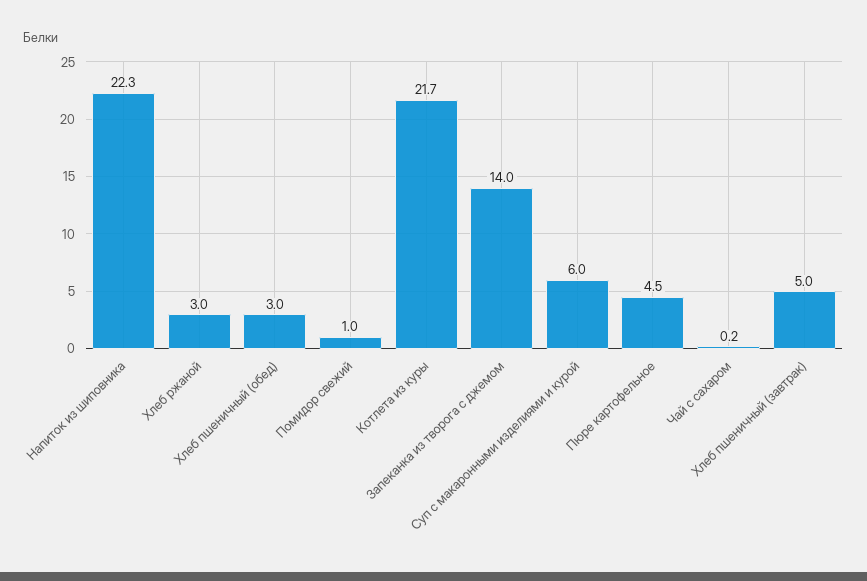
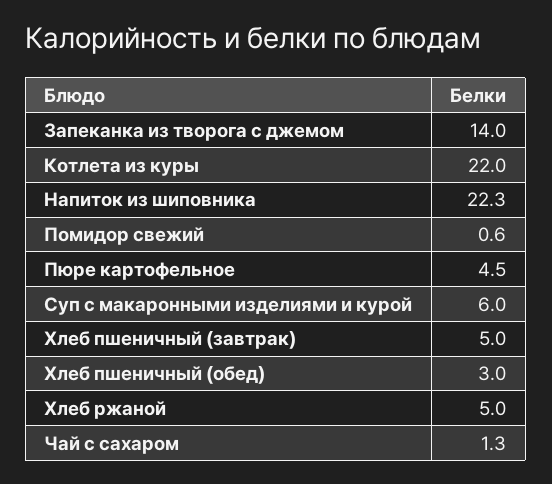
Хлеб ржаной: 3 -> 5
Помидор свежий: 1 -> 0.6
Котлета из куры: 21.7 -> 22
Чай с сахаром: 0.2 -> 1.3

